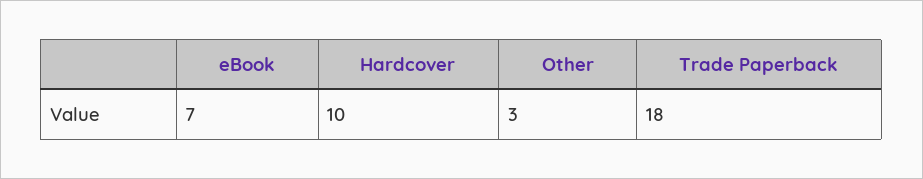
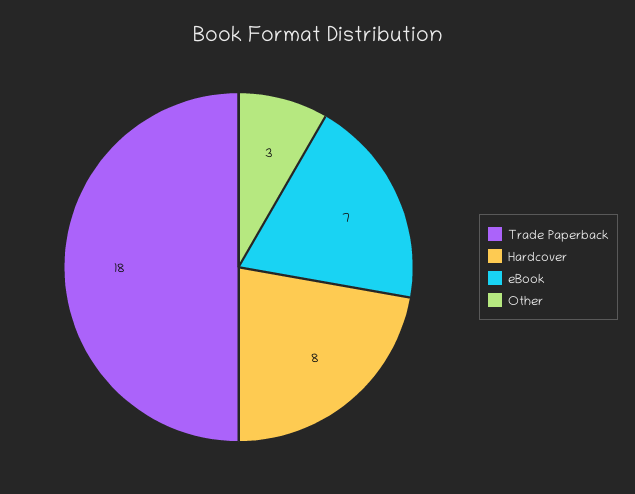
Hardcover: 10 -> 8

